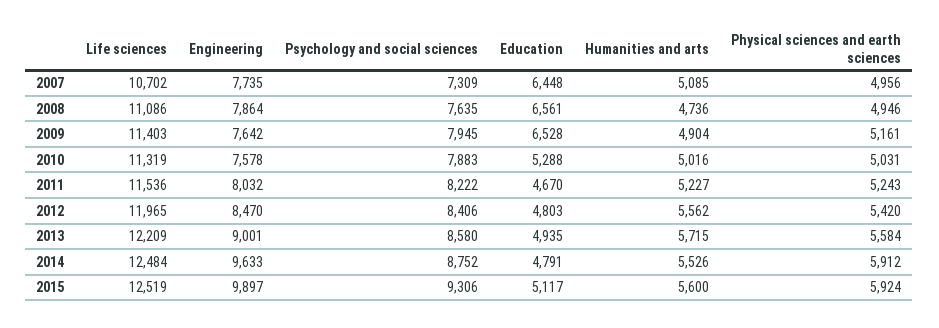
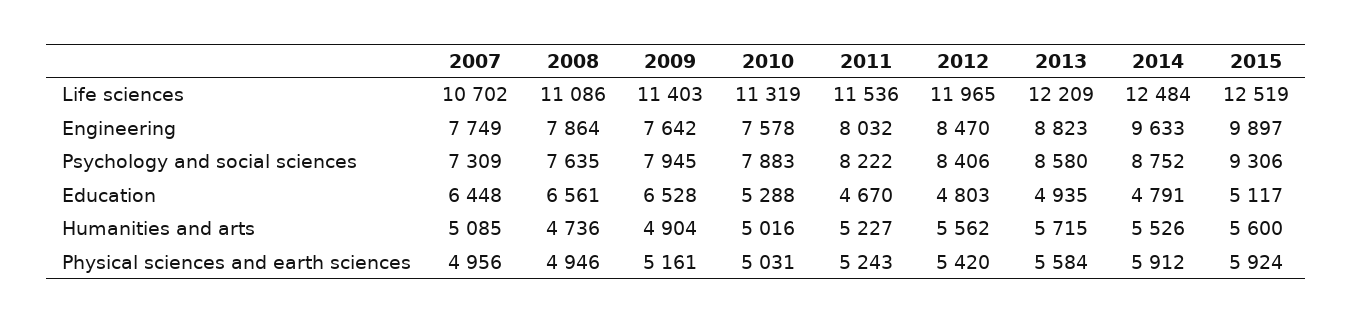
Engineering, 2007: 7735 -> 7749
Engineering, 2013: 9001 -> 8823

